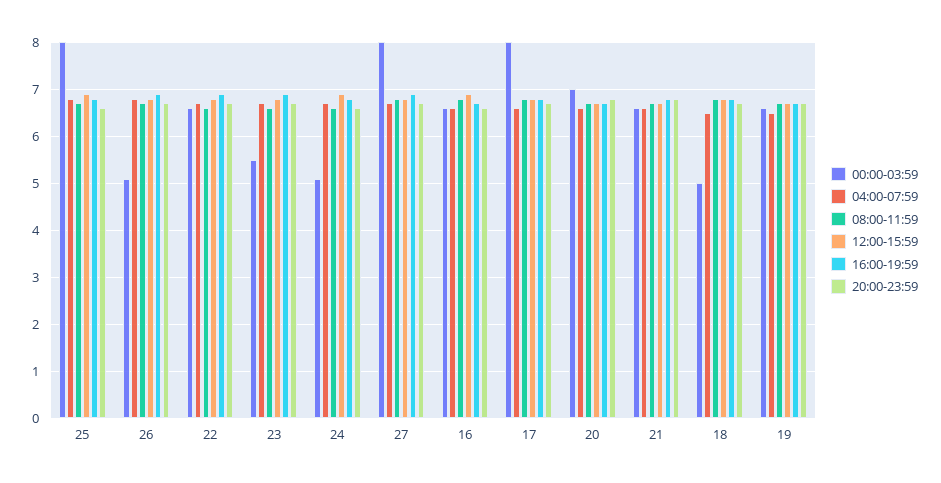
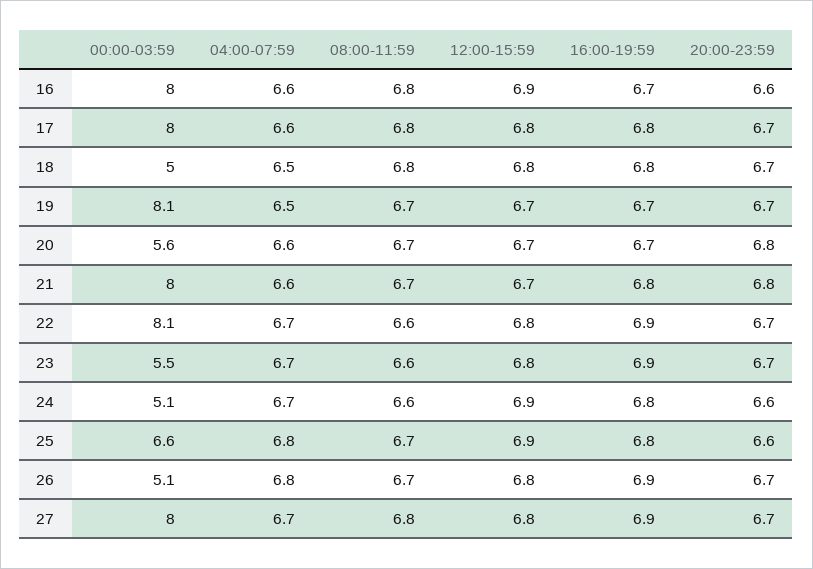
00:00-03:59, 25: 8 -> 6.6
00:00-03:59, 22: 6.5 -> 8.1
00:00-03:59, 16: 6.5 -> 8
00:00-03:59, 20: 7 -> 5.6
00:00-03:59, 21: 6.5 -> 8
00:00-03:59, 19: 6.5 -> 8.1

